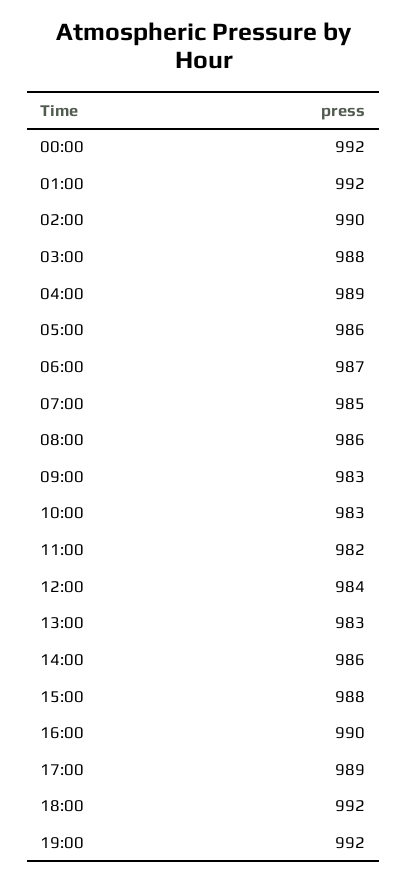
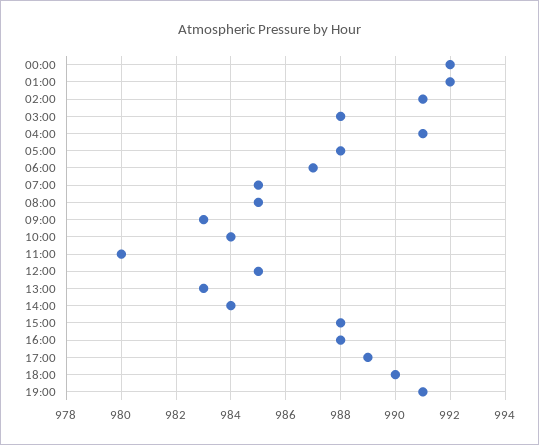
02:00: 990 -> 991
04:00: 989 -> 991
05:00: 986 -> 988
08:00: 986 -> 985
10:00: 983 -> 984
11:00: 982 -> 980
12:00: 984 -> 985
14:00: 986 -> 984
16:00: 990 -> 988
18:00: 992 -> 990
19:00: 992 -> 991

